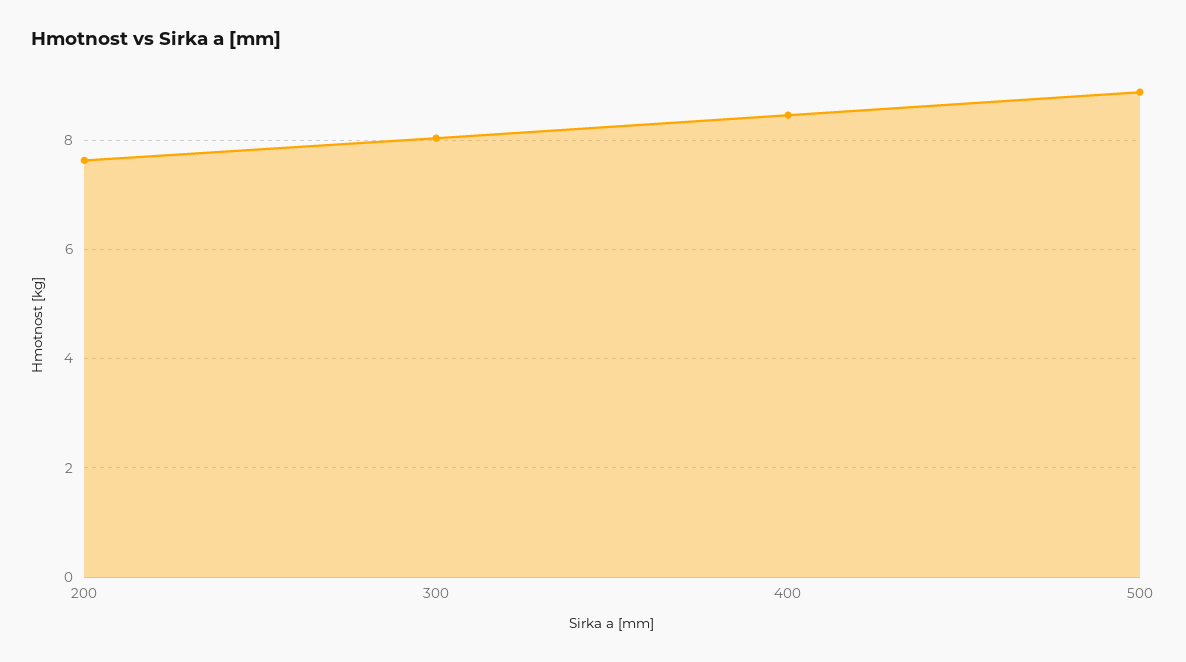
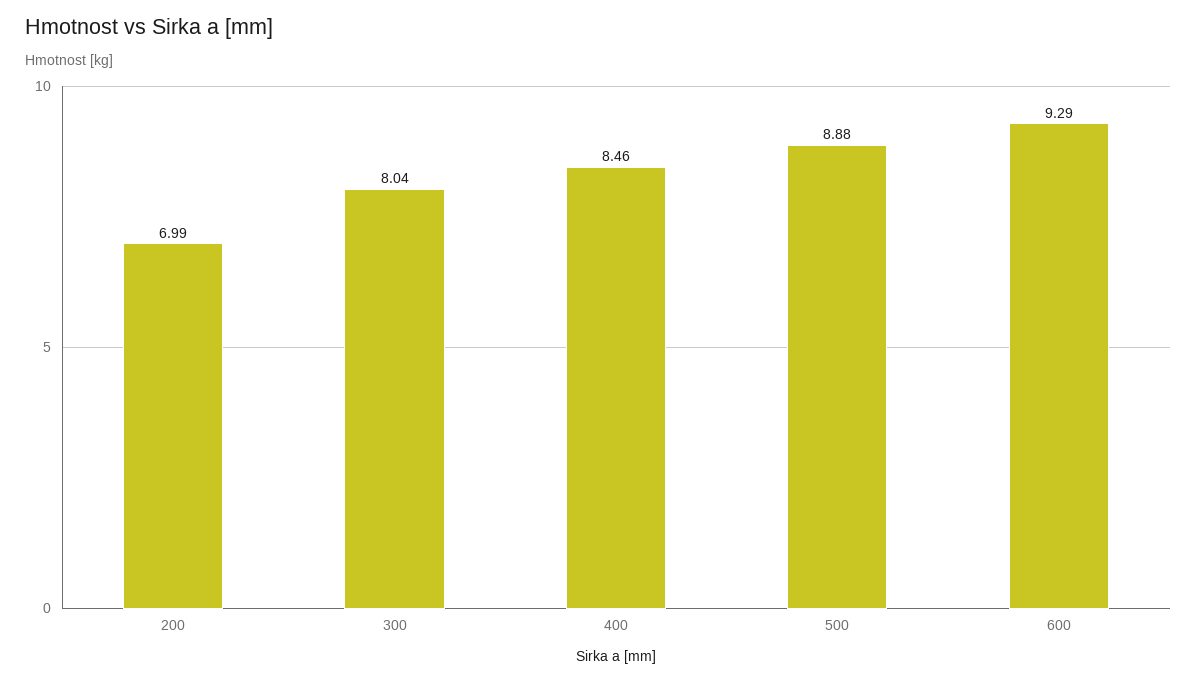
200: 7.6 -> 6.99
600: none -> 9.29

